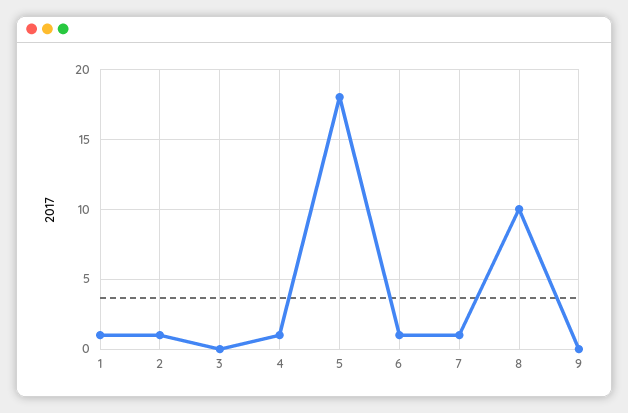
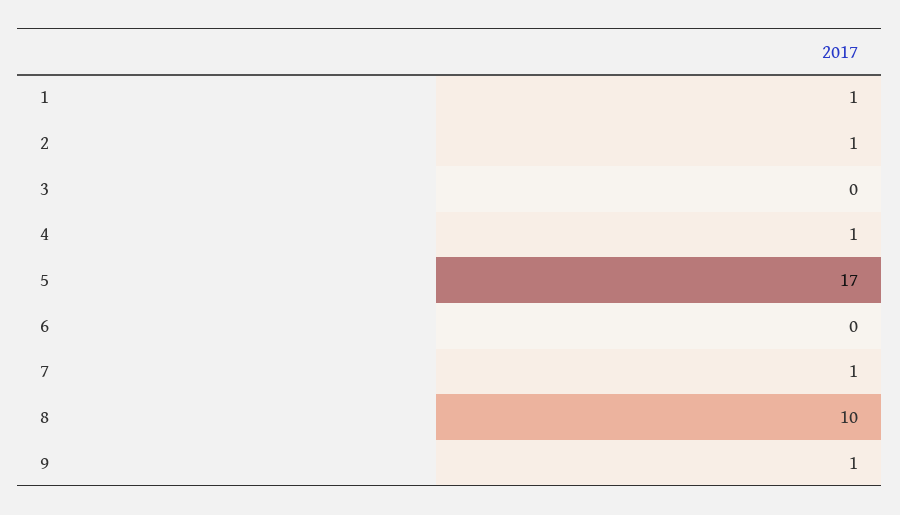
5: 18 -> 17
6: 1 -> 0
9: 0 -> 1

